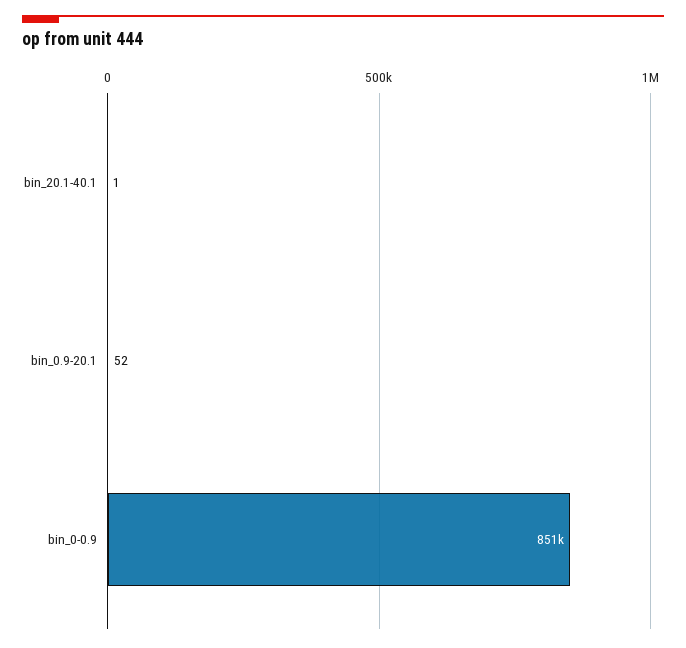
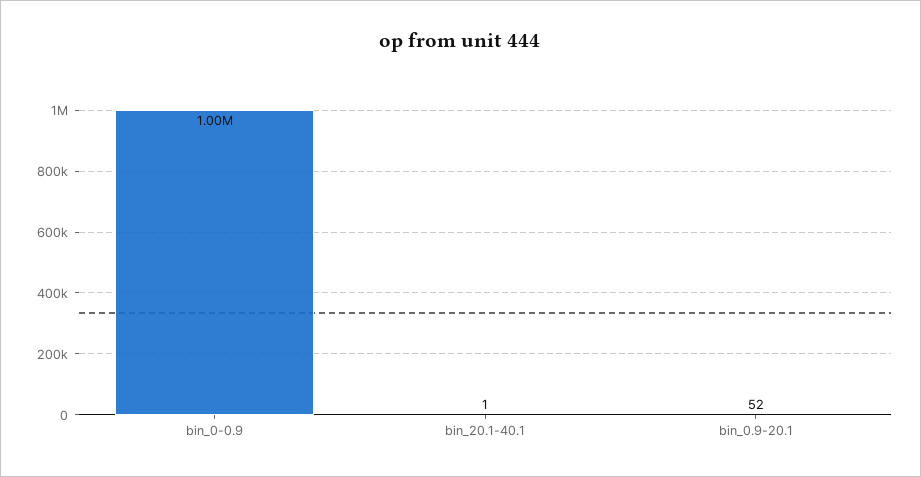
bin_0-0.9: 851000 -> 1000000

